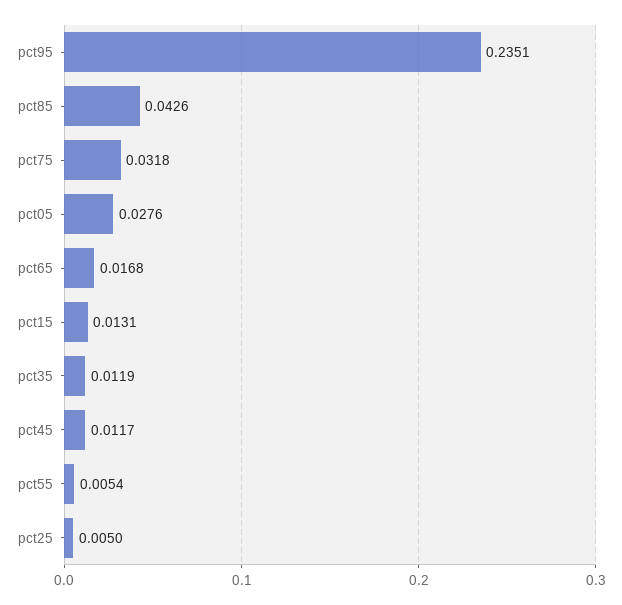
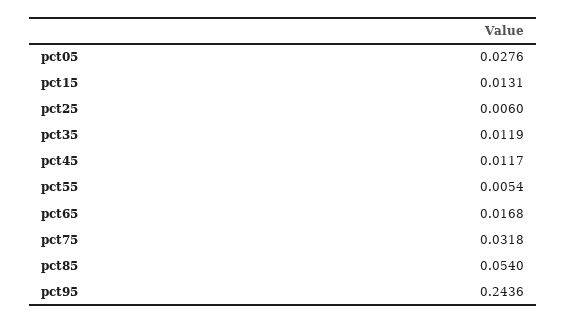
pct95: 0.2351 -> 0.2436
pct85: 0.0426 -> 0.054
pct25: 0.005 -> 0.006

